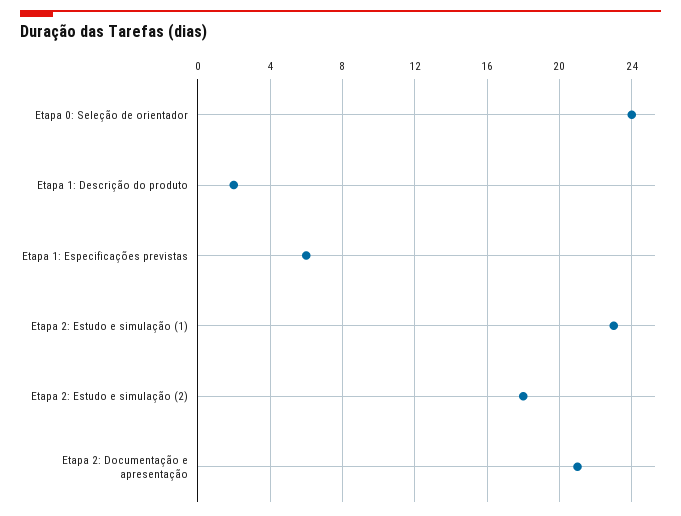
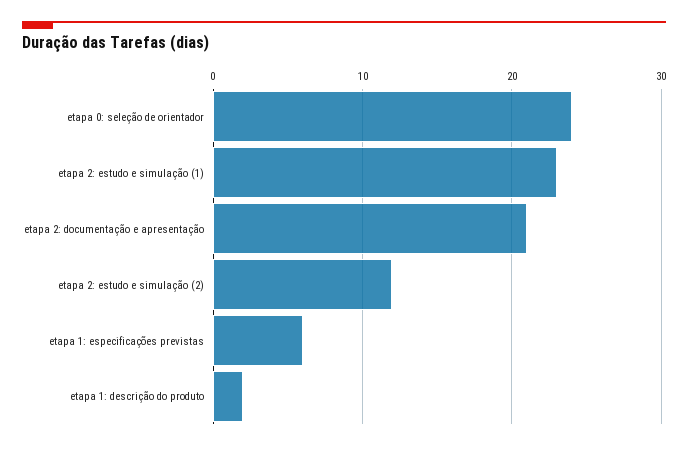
Etapa 2: Estudo e simulação (2): 18 -> 12

